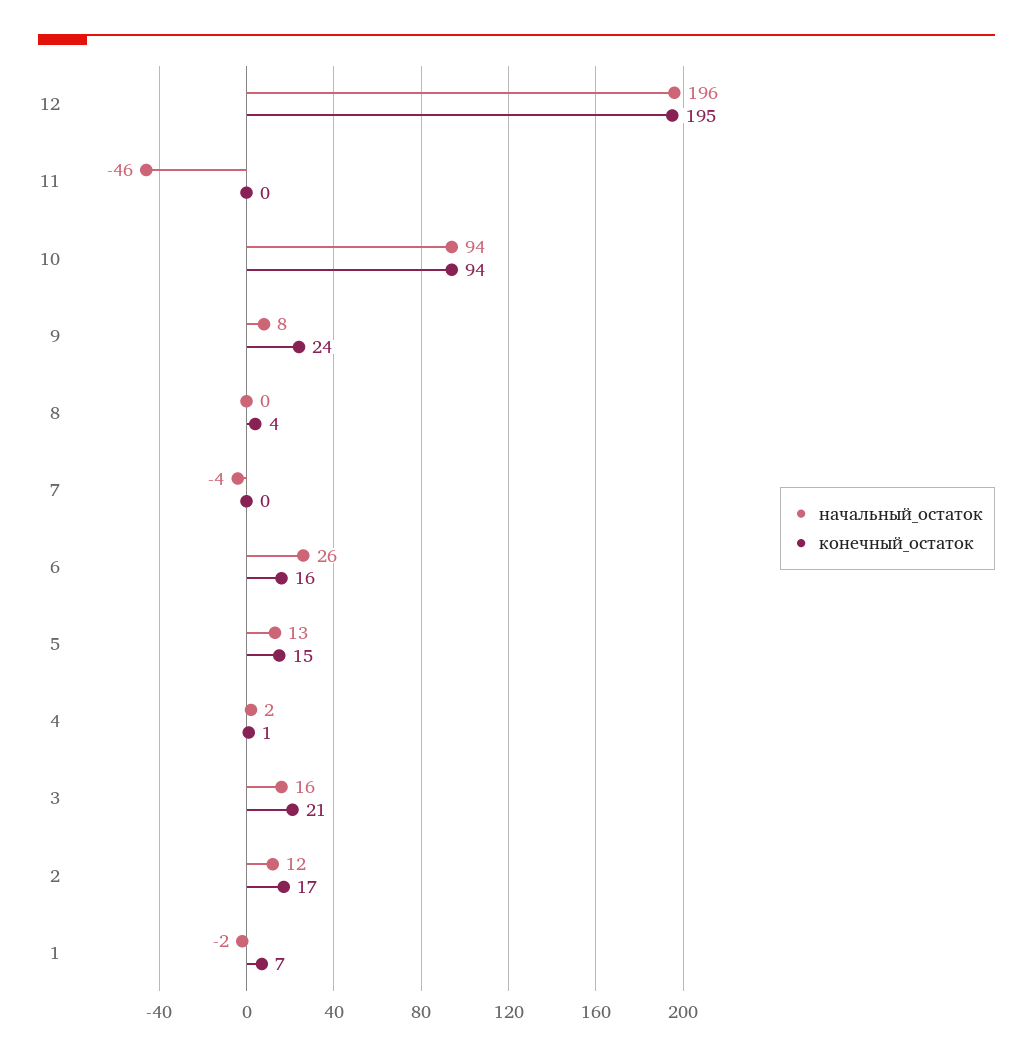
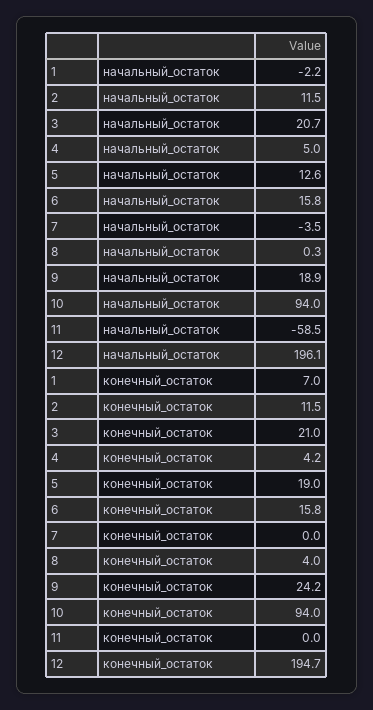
начальный_остаток, 11: -46 -> -58.5
начальный_остаток, 9: 8 -> 18.9
начальный_остаток, 6: 26 -> 15.8
конечный_остаток, 5: 15 -> 19
начальный_остаток, 4: 2 -> 5
конечный_остаток, 4: 1 -> 4.2
начальный_остаток, 3: 16 -> 20.7
конечный_остаток, 2: 17 -> 11.5

